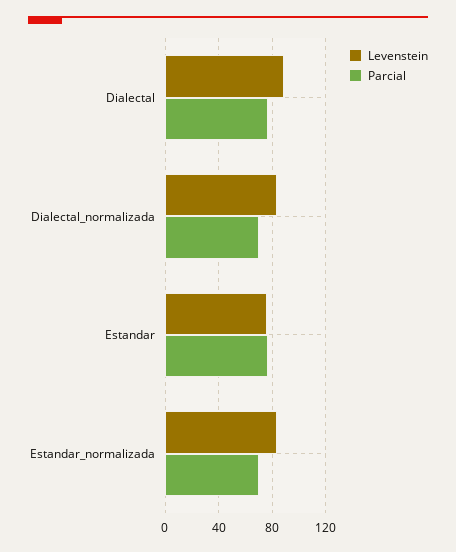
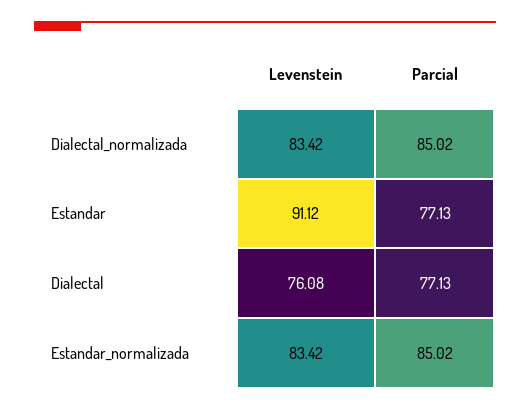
Levenstein, Dialectal: 90 -> 76.08
Parcial, Dialectal_normalizada: 70 -> 85.02
Levenstein, Estandar: 75 -> 91.12
Parcial, Estandar_normalizada: 70 -> 85.02

